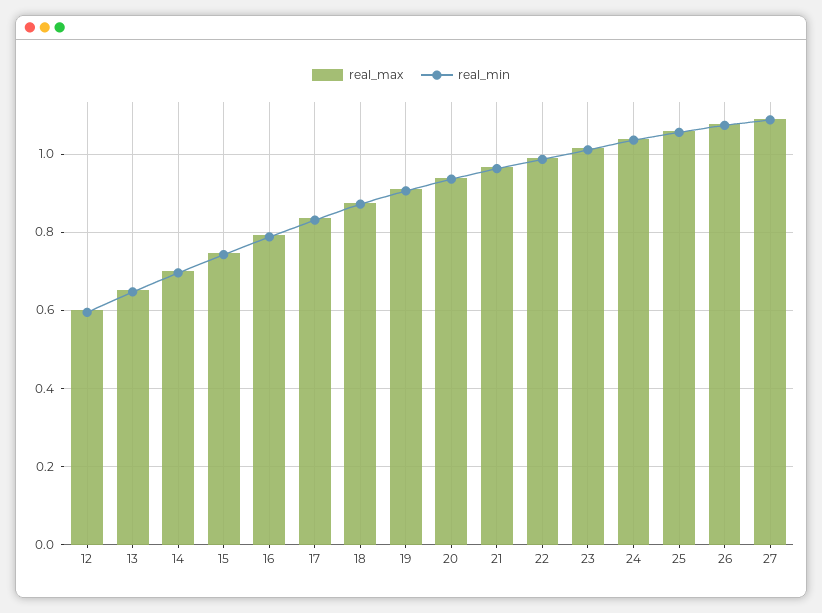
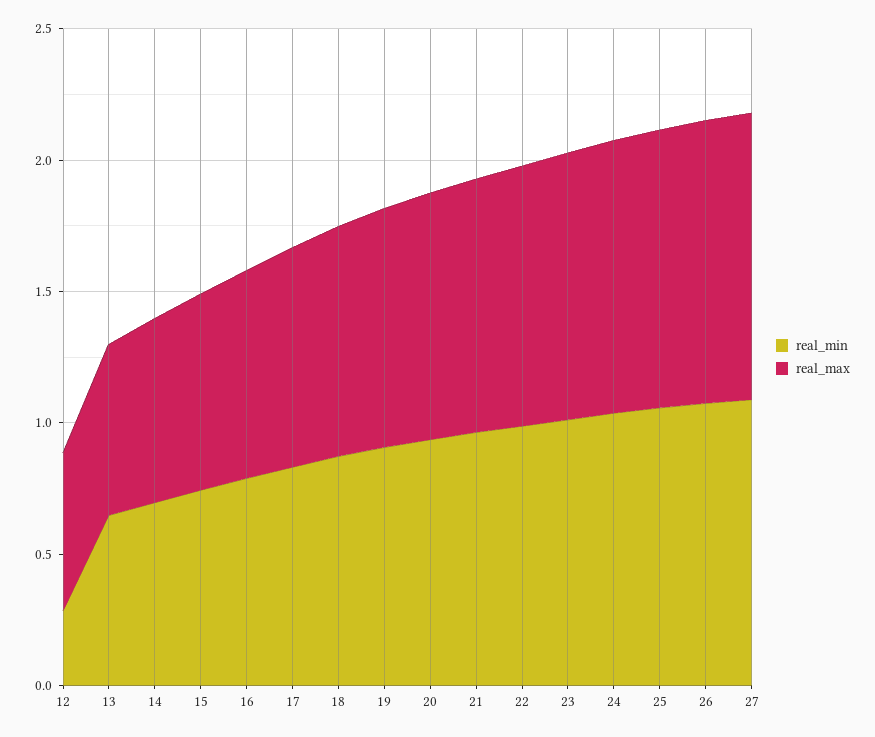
real_min, 12: 0.6 -> 0.3

